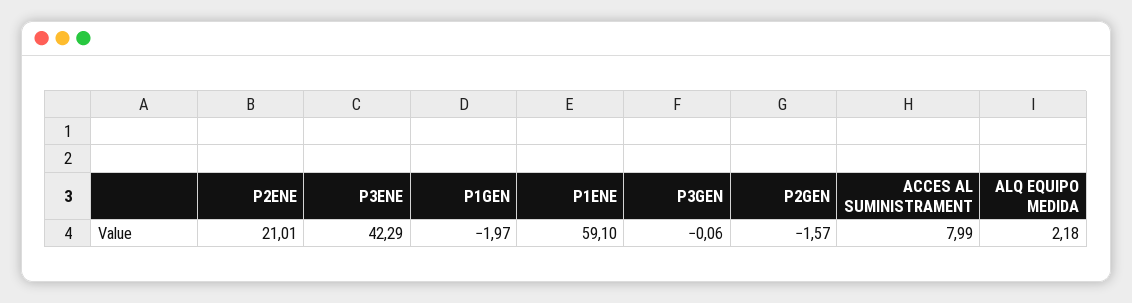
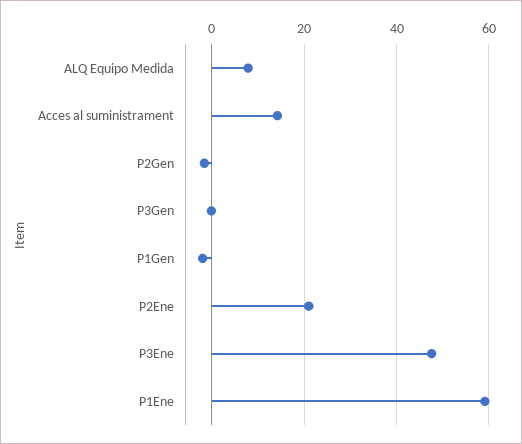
P3ENE: 42.29 -> 48
ACCES AL SUMINISTRAMENT: 7.99 -> 14
ALQ EQUIPO MEDIDA: 2.18 -> 8

